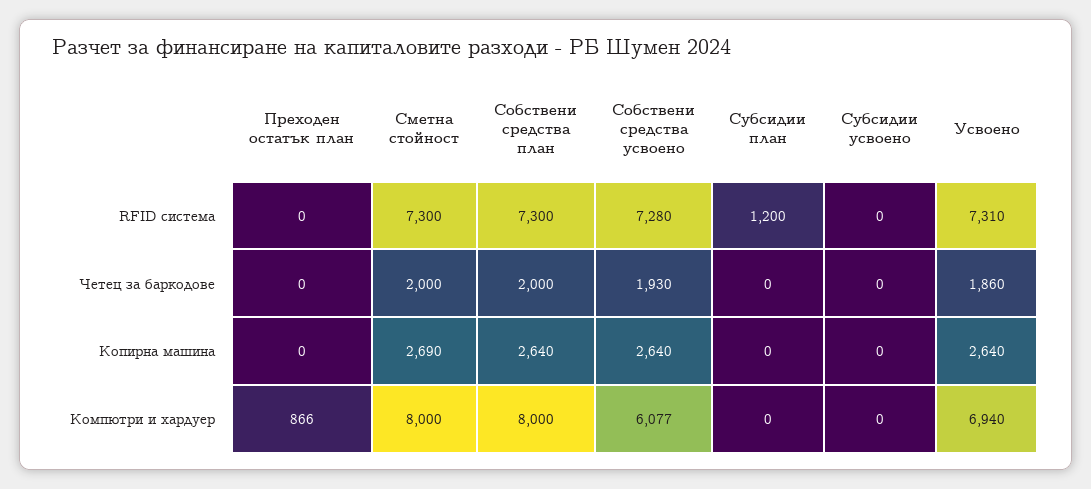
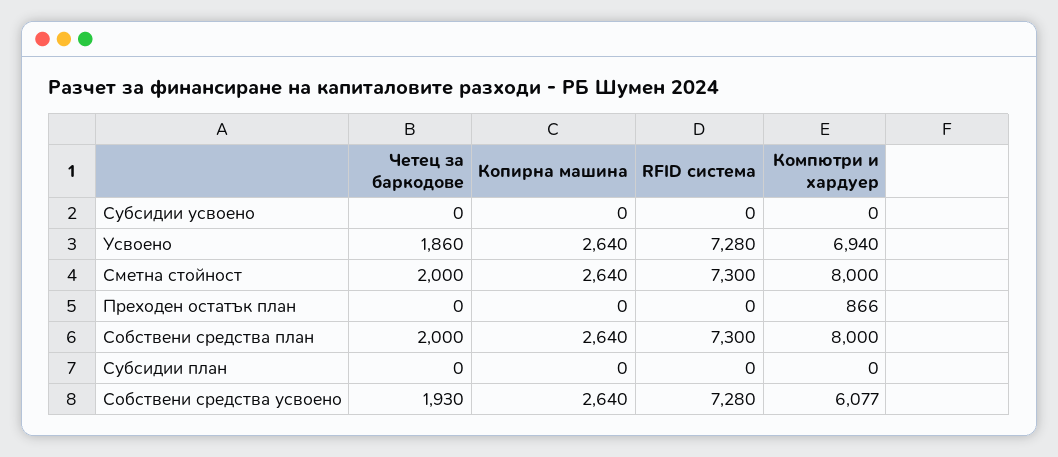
Субсидии план, RFID система: 1200 -> 0
Усвоено, RFID система: 7310 -> 7280
Сметна стойност, Копирна машина: 2690 -> 2640

